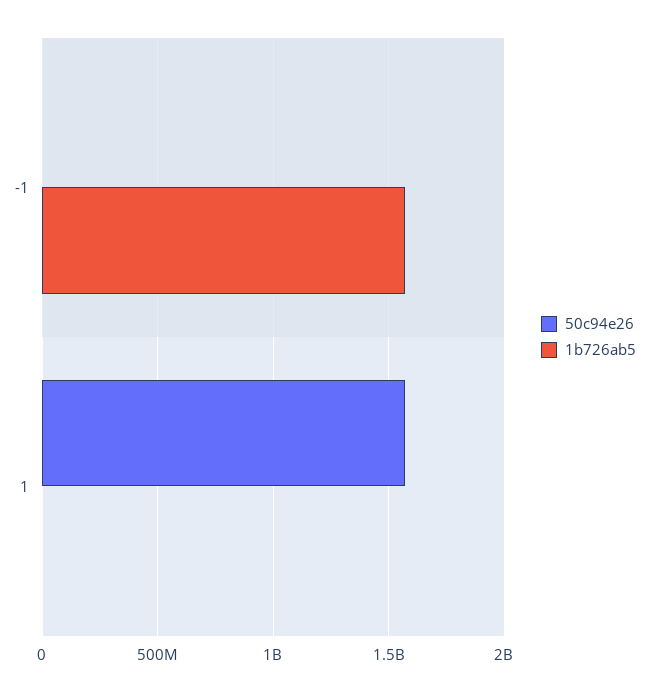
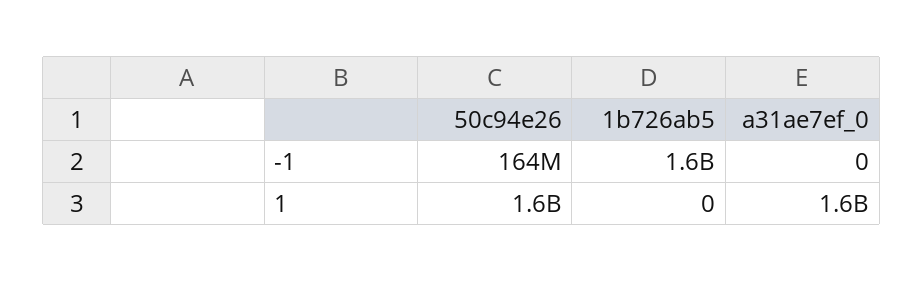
50c94e26, -1: 0 -> 164000000
a31ae7ef_0, -1: none -> 0
a31ae7ef_0, 1: none -> 1600000000

